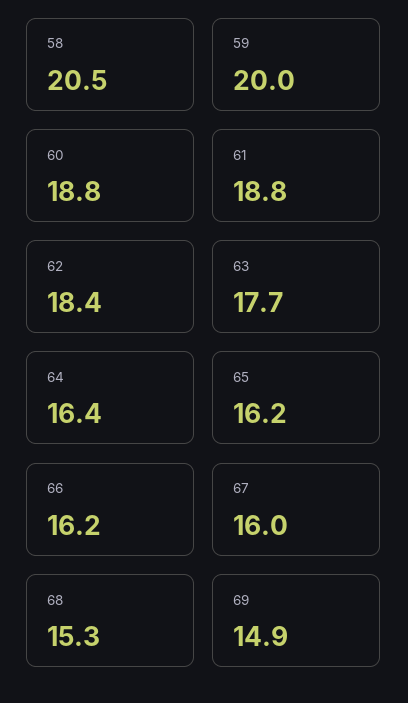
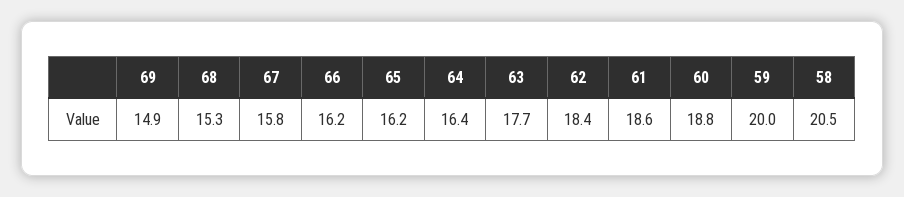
61: 18.8 -> 18.6
67: 16 -> 15.8

